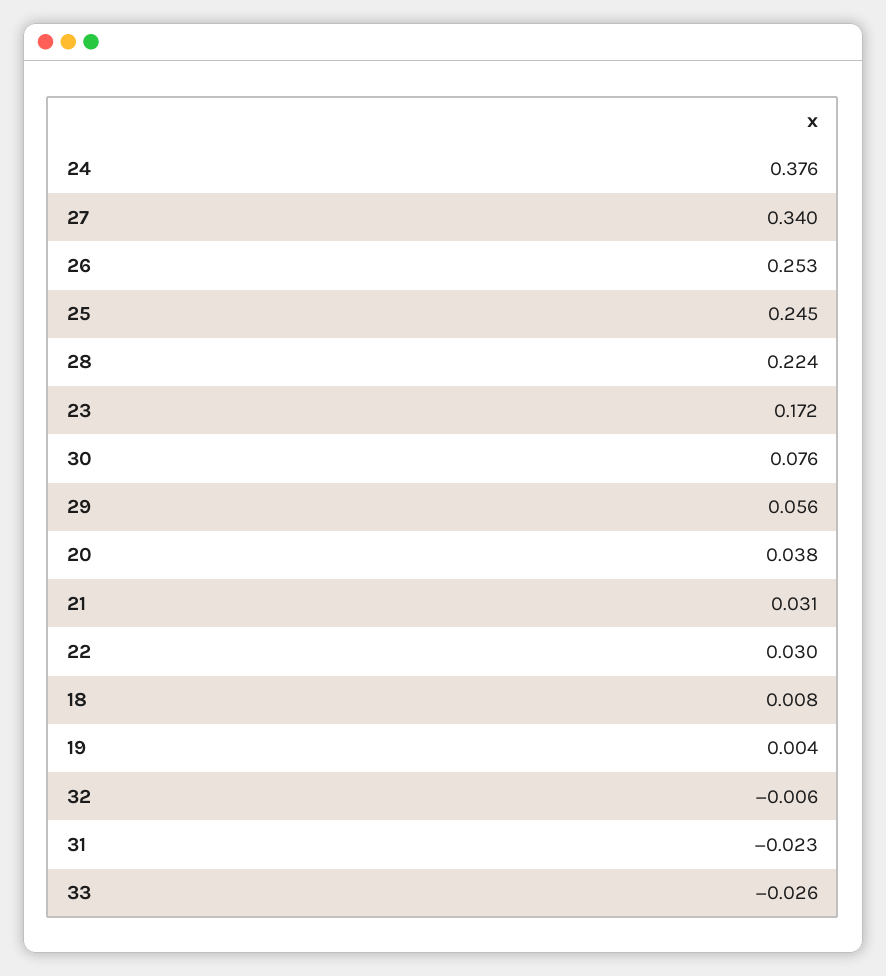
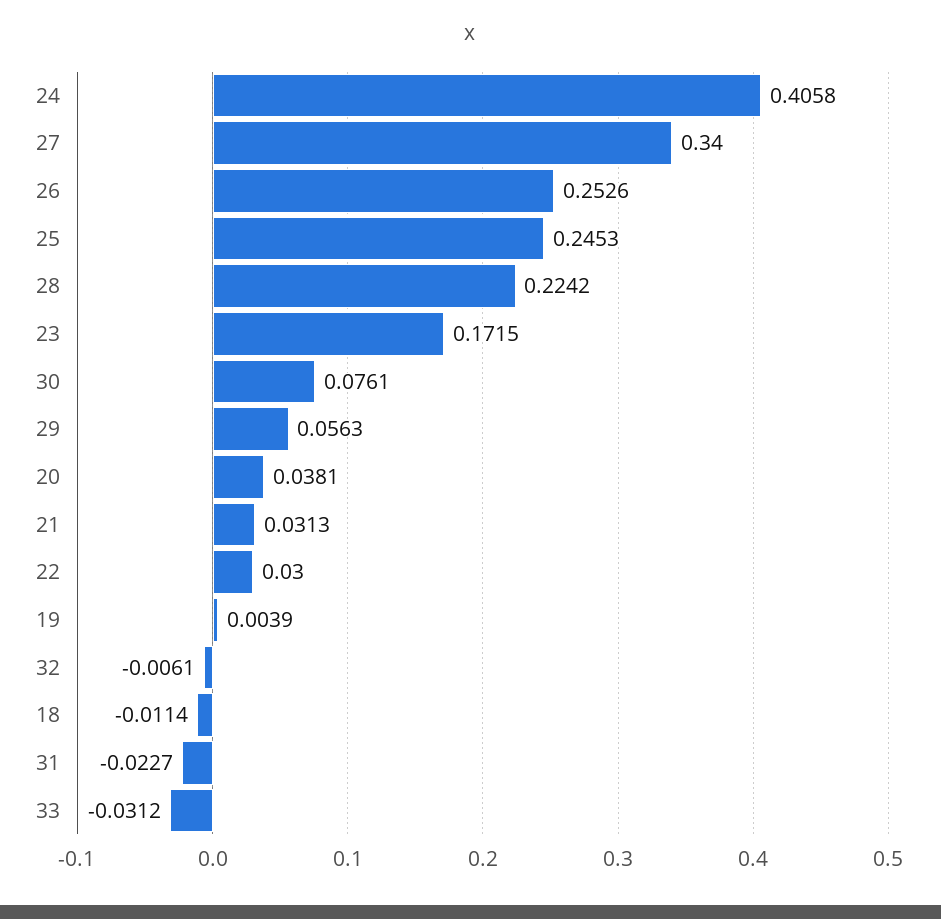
24: 0.376 -> 0.4058
18: 0.008 -> -0.0114
33: -0.026 -> -0.0312

